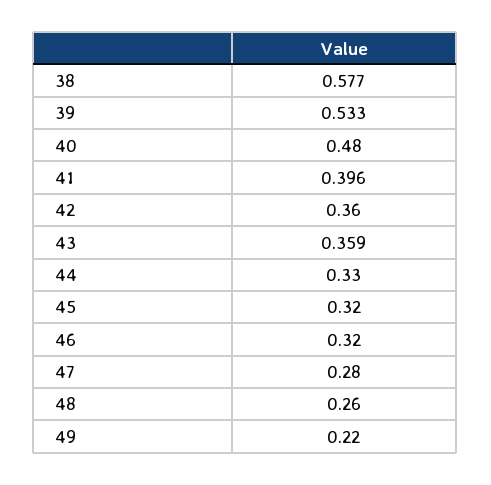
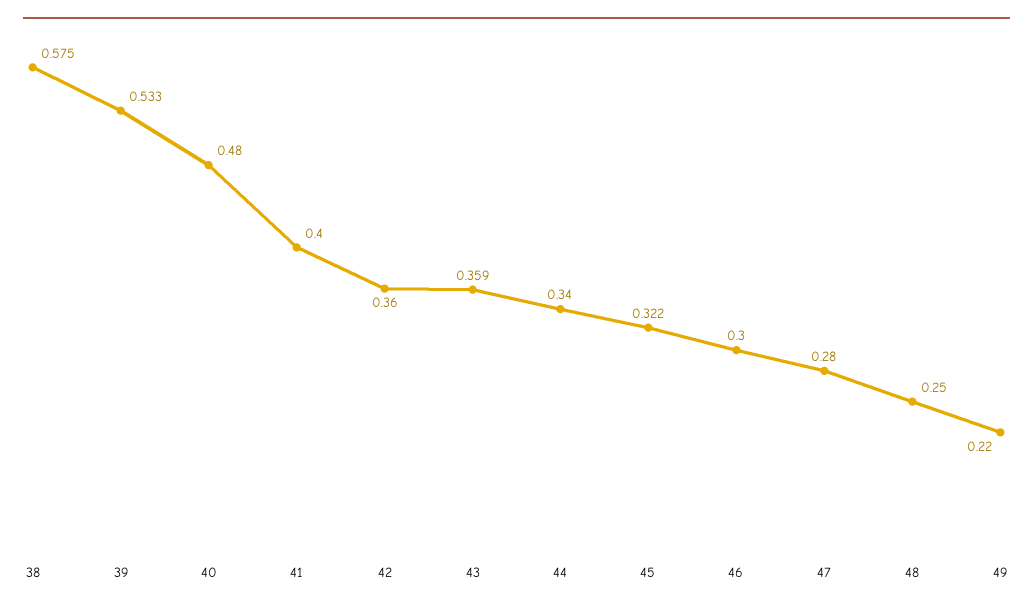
38: 0.577 -> 0.575
41: 0.396 -> 0.4
44: 0.33 -> 0.34
45: 0.32 -> 0.322
46: 0.32 -> 0.3
48: 0.26 -> 0.25

